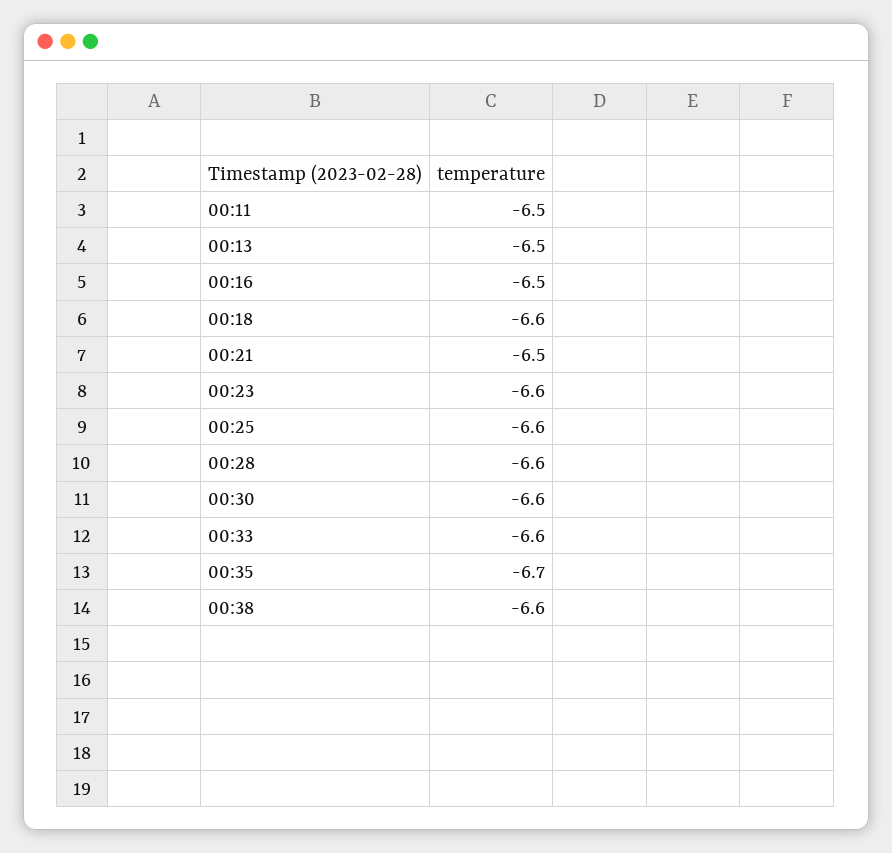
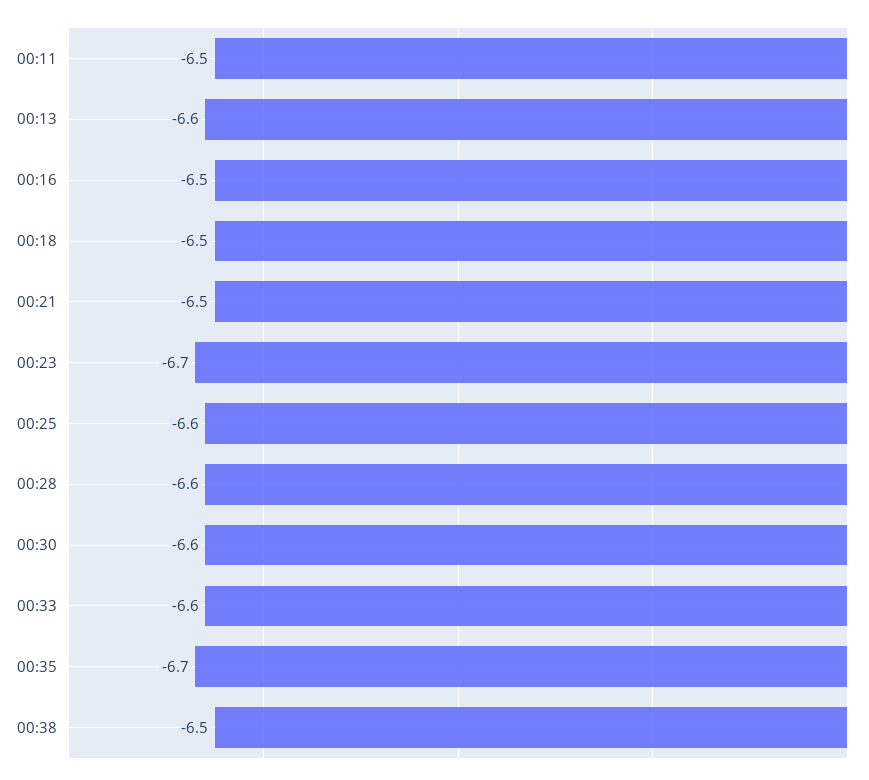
00:13: -6.5 -> -6.6
00:18: -6.6 -> -6.5
00:23: -6.6 -> -6.7
00:38: -6.6 -> -6.5

